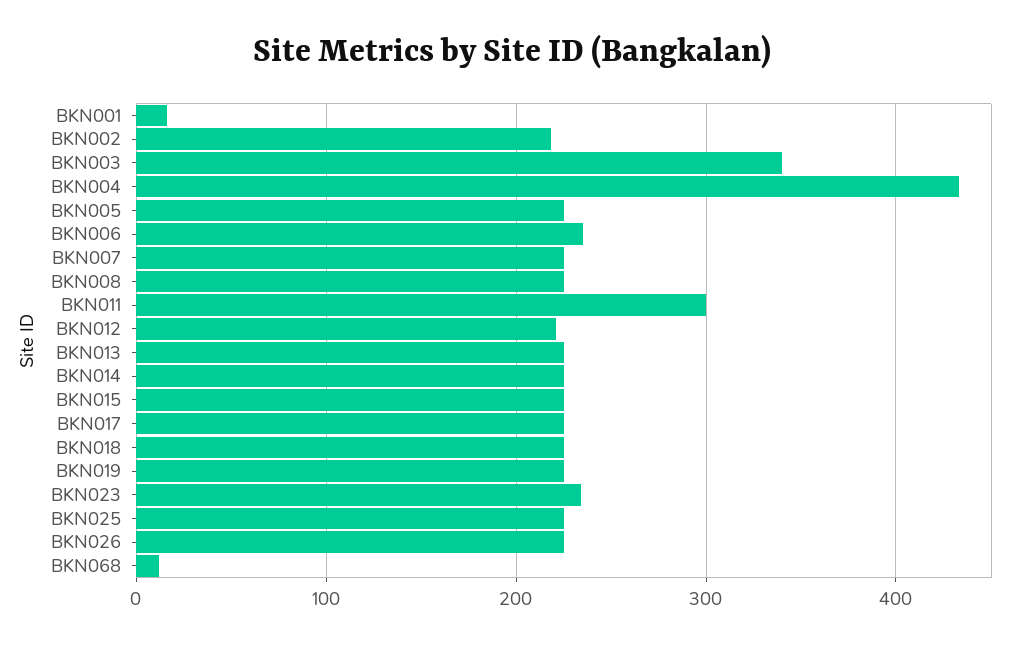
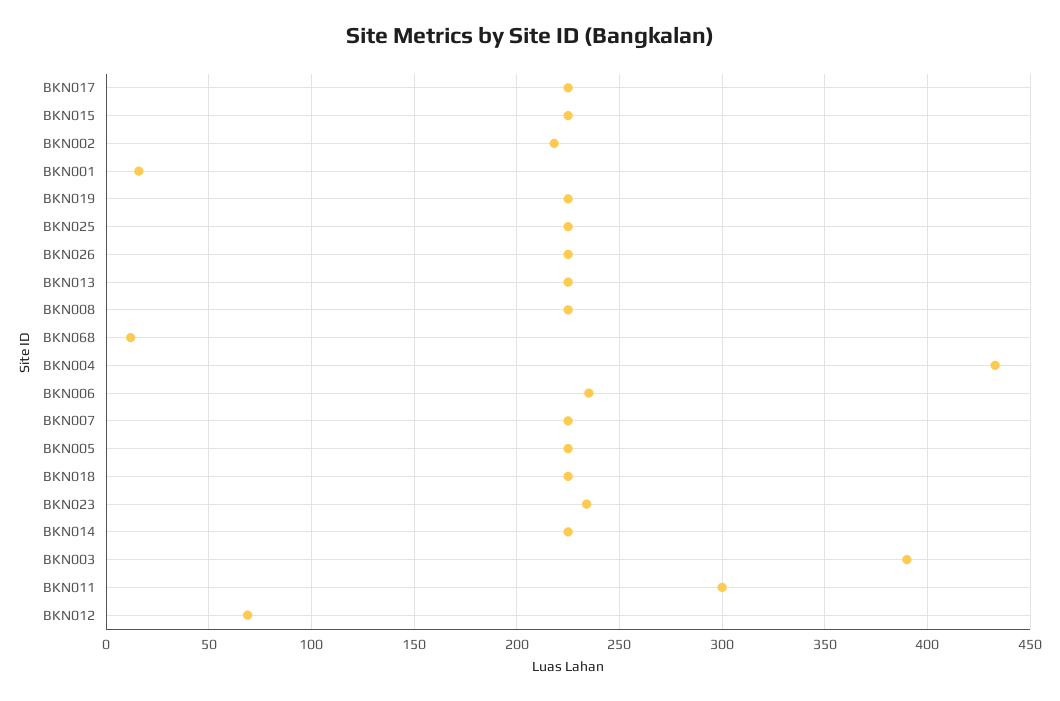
BKN003: 340 -> 390
BKN012: 220 -> 70

